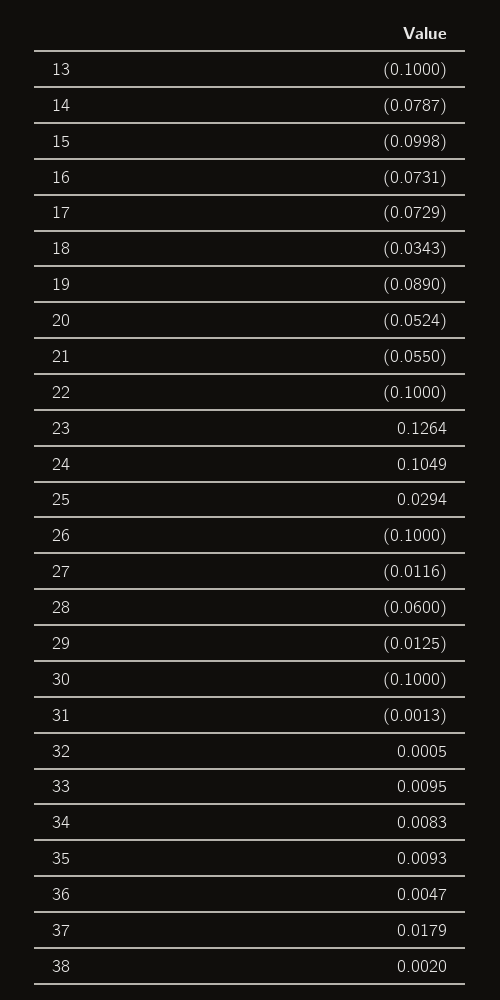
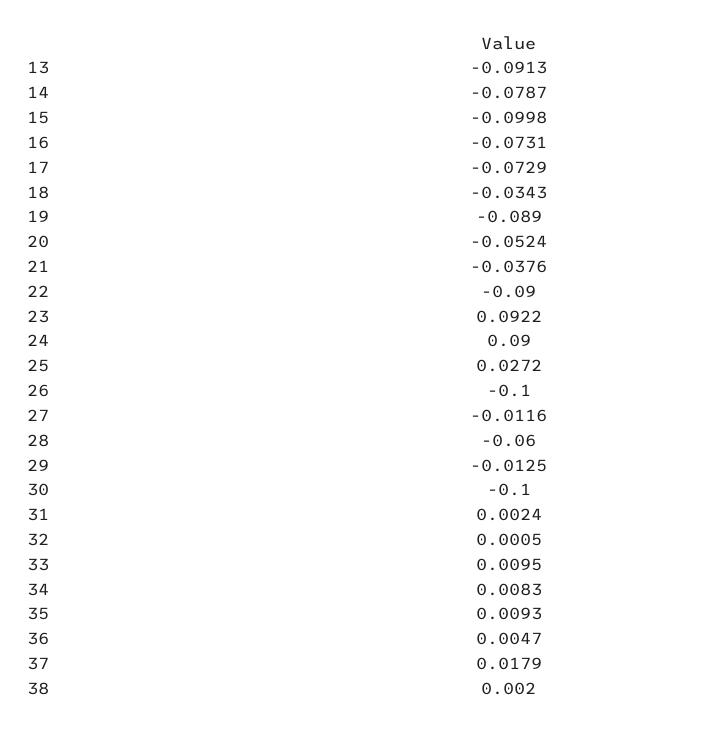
13: -0.1 -> -0.0913
21: -0.055 -> -0.0376
22: -0.1 -> -0.09
23: 0.1264 -> 0.0922
24: 0.1049 -> 0.09
25: 0.0294 -> 0.0272
31: -0.0013 -> 0.0024

